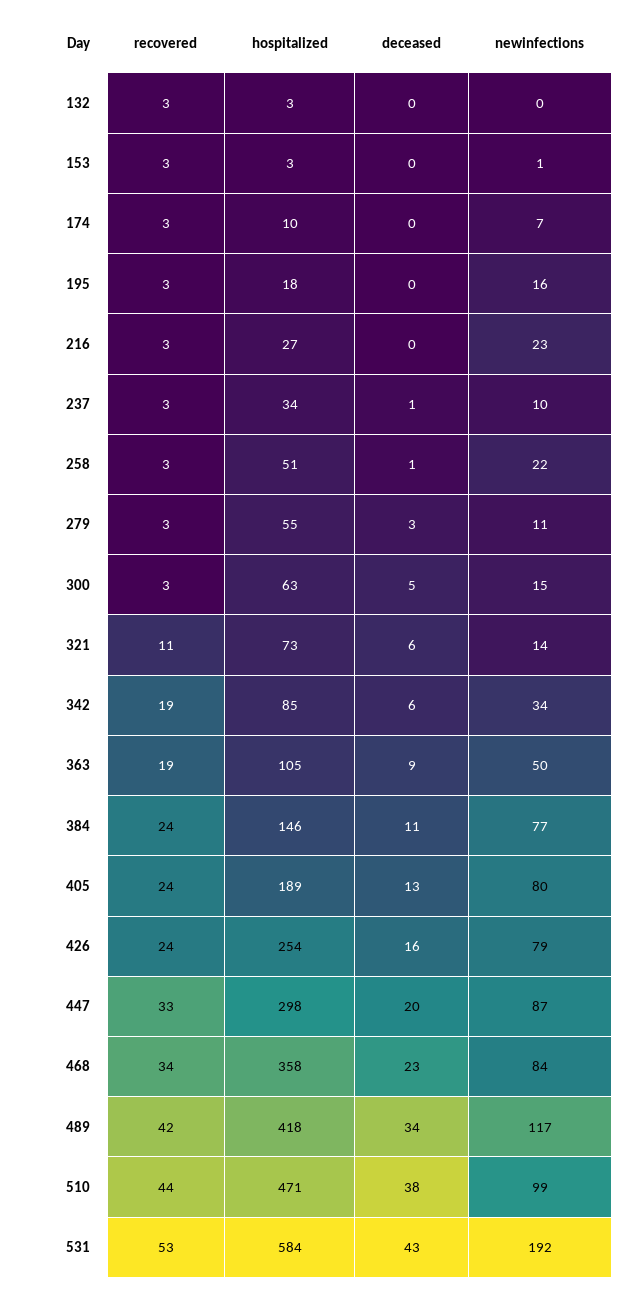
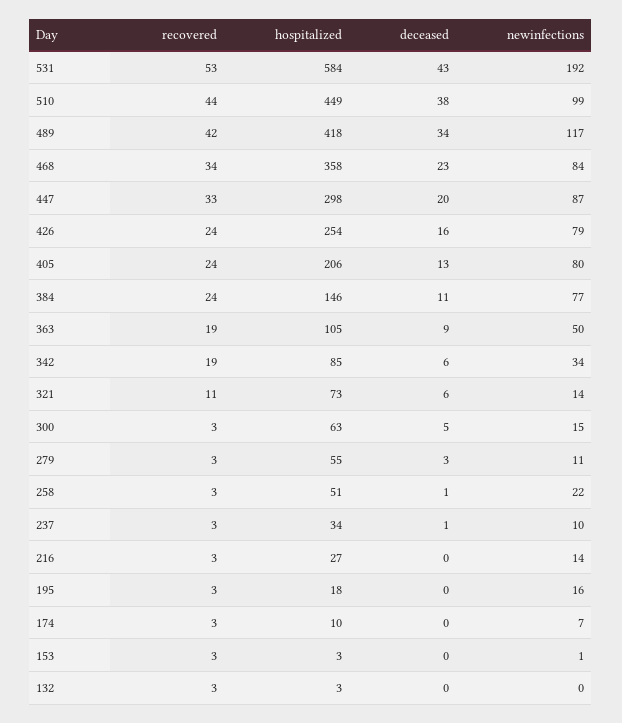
newinfections, 216: 23 -> 14
hospitalized, 405: 189 -> 206
hospitalized, 510: 471 -> 449

